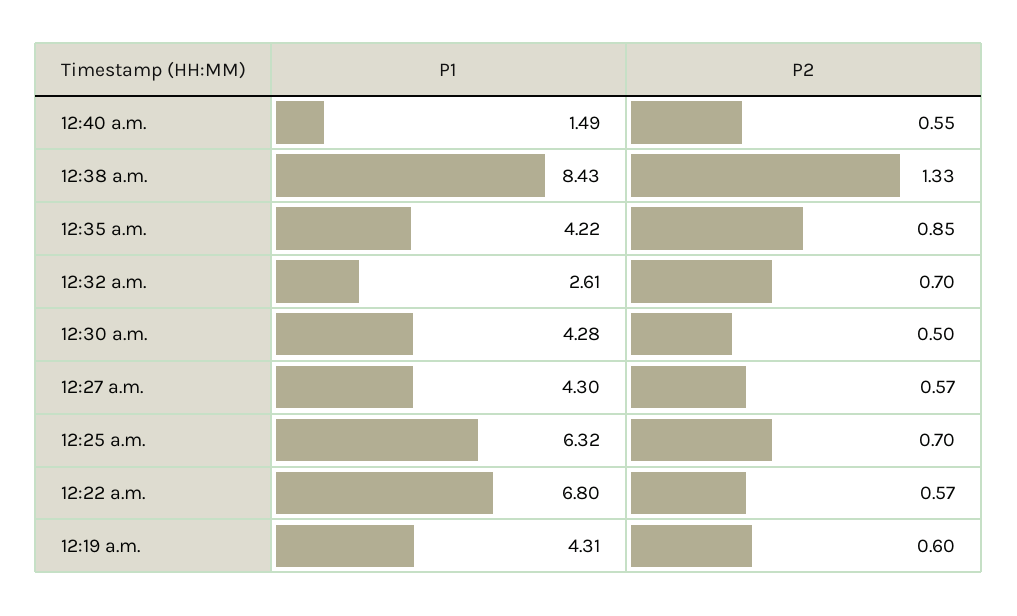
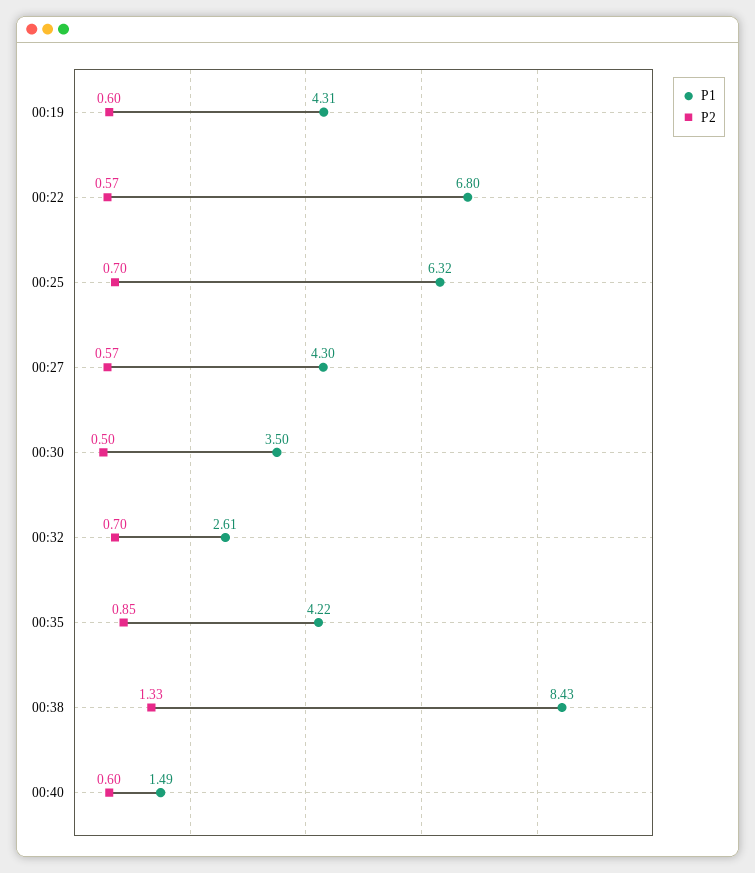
P2, 12:40 a.m.: 0.55 -> 0.6
P1, 12:30 a.m.: 4.28 -> 3.5

